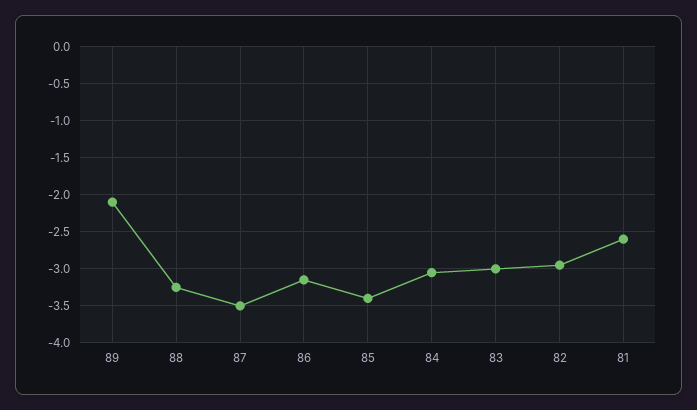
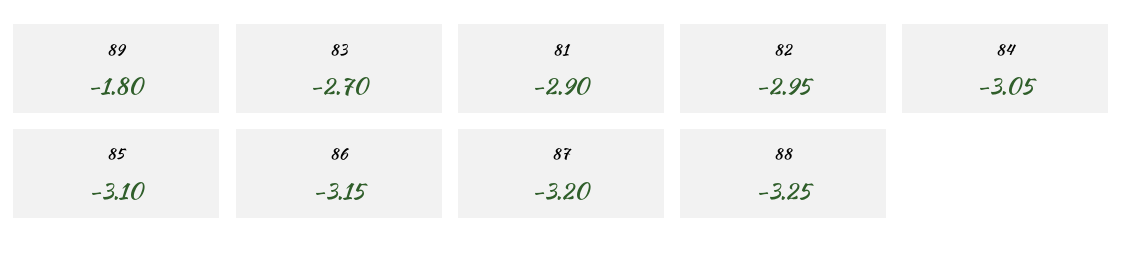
89: -2.1 -> -1.8
87: -3.5 -> -3.2
85: -3.4 -> -3.1
83: -3 -> -2.7
81: -2.6 -> -2.9

